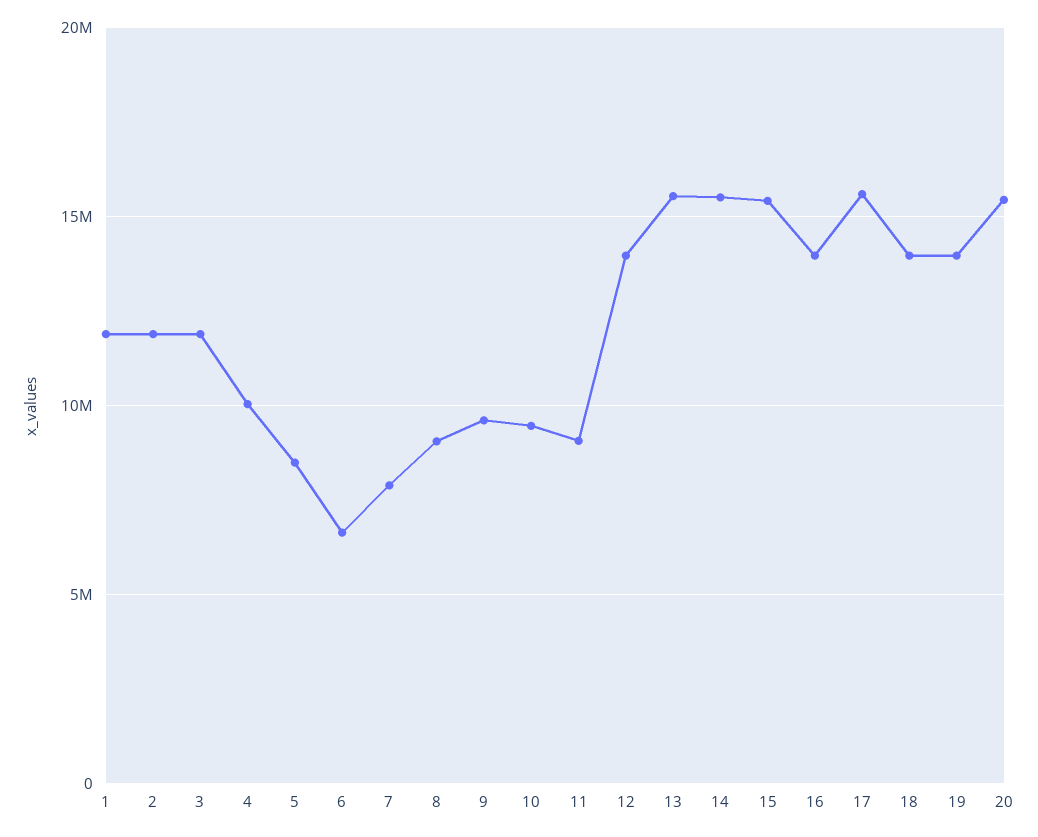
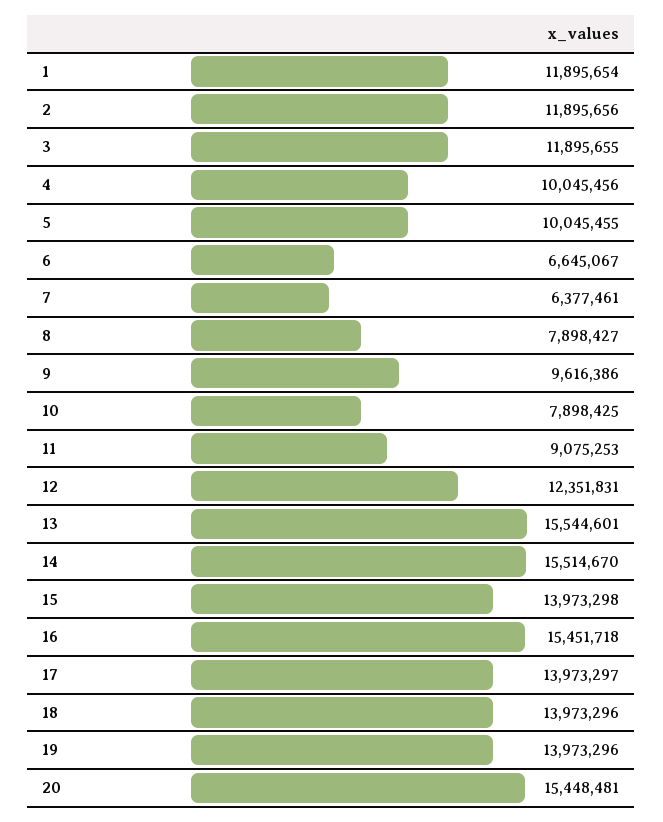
5: 8500000 -> 10045455
7: 8000000 -> 6377461
8: 9000000 -> 7898427
10: 9500000 -> 7898425
12: 14000000 -> 12351831
15: 15500000 -> 13973298
16: 14000000 -> 15451718
17: 15500000 -> 13973297

